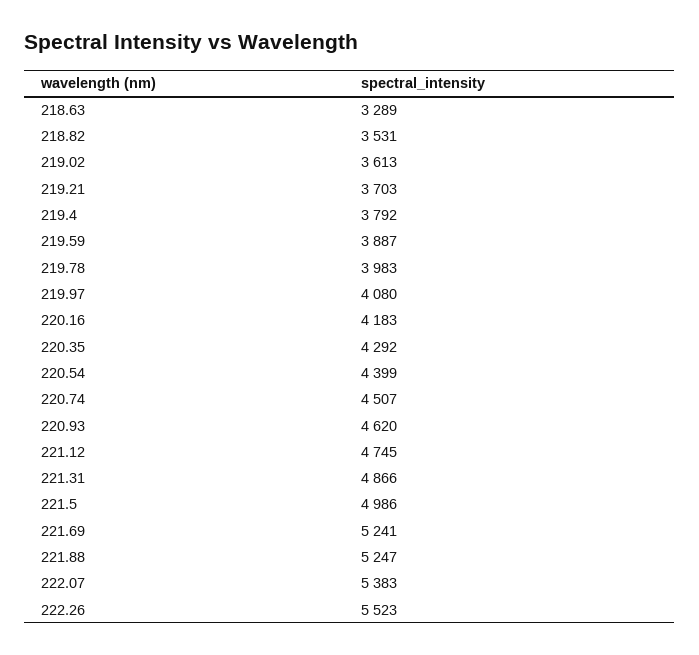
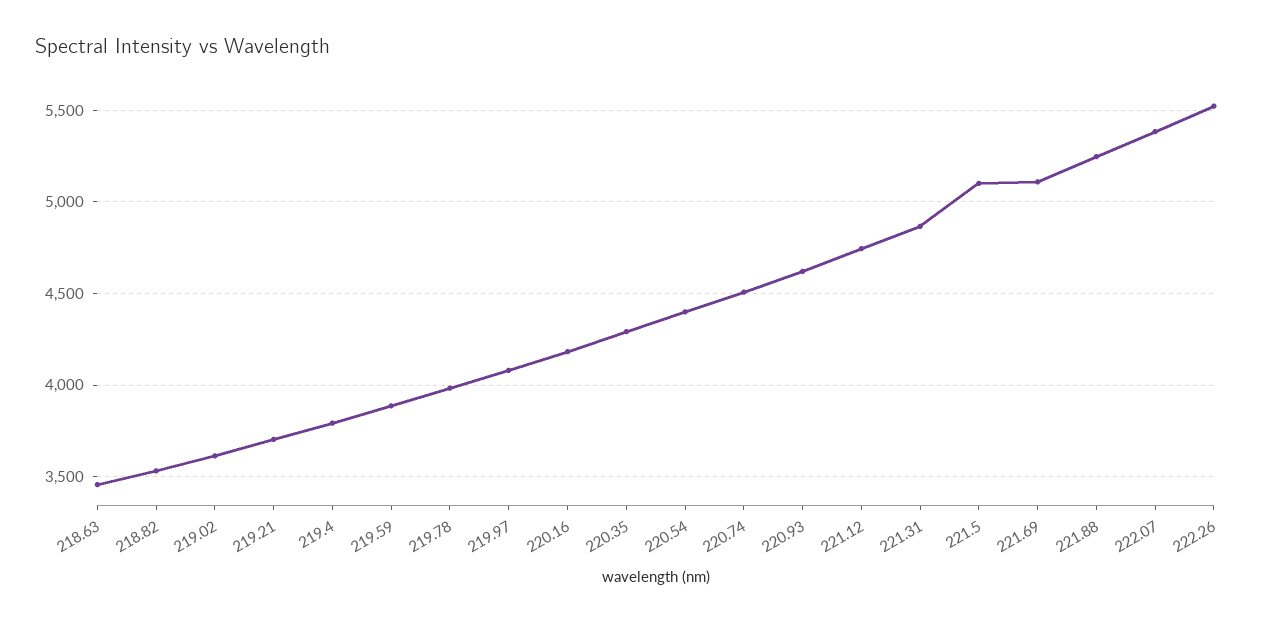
218.63: 3289 -> 3450
221.5: 4986 -> 5100
221.69: 5241 -> 5100

